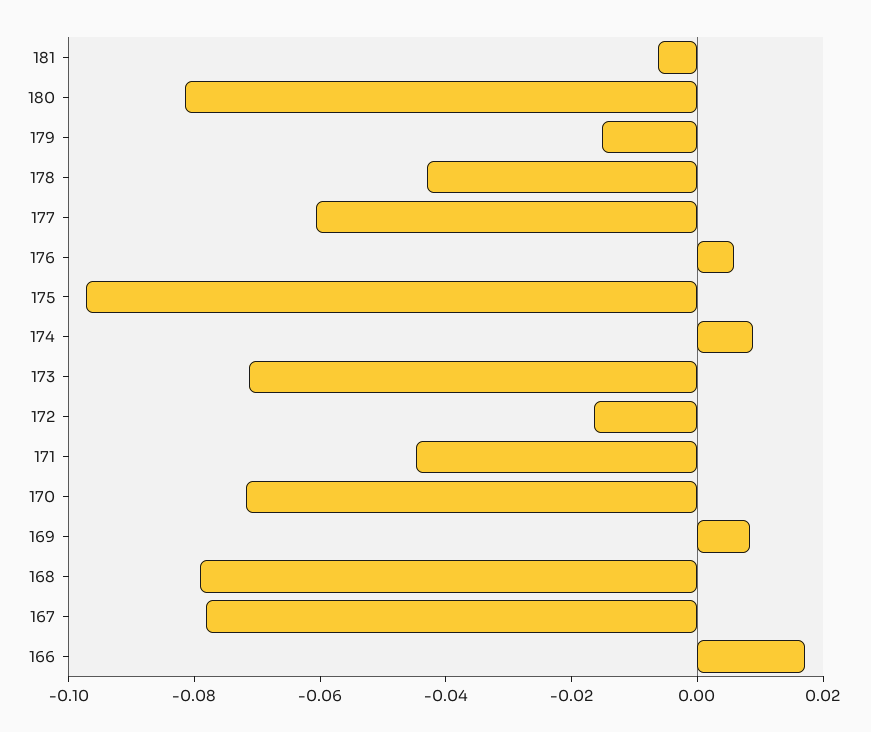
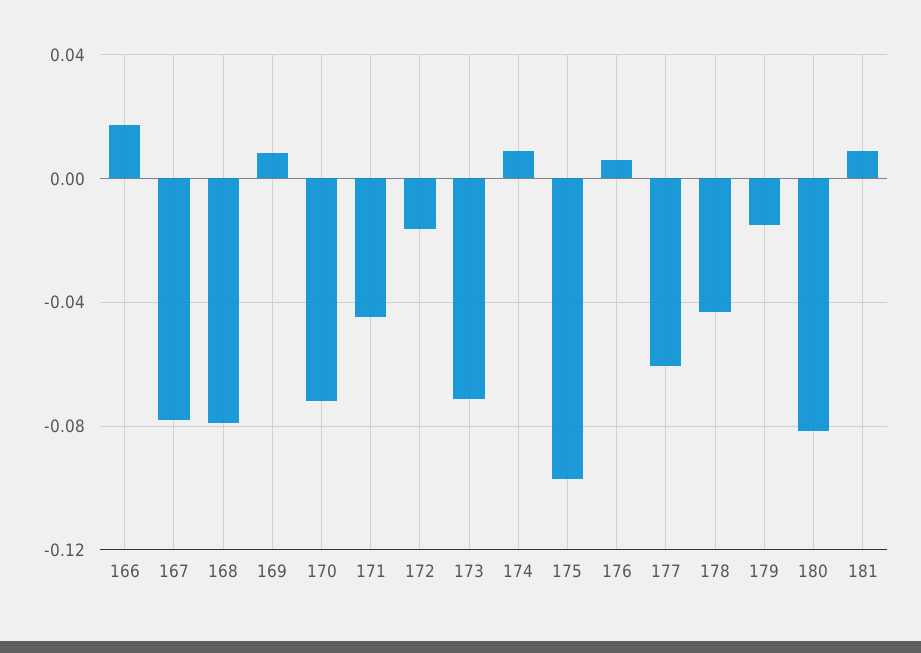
181: -0.005 -> 0.01

